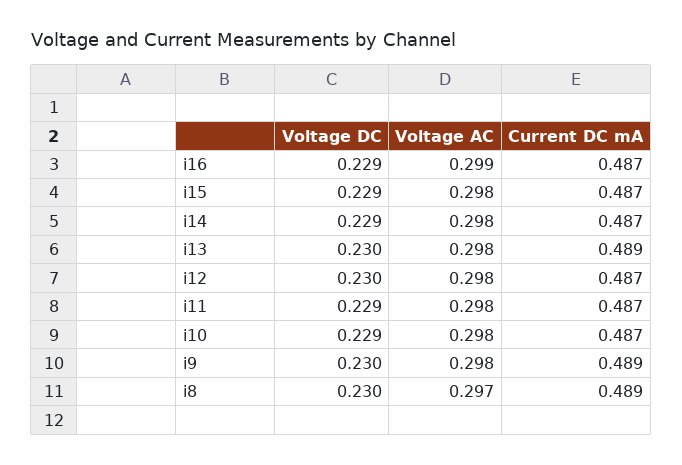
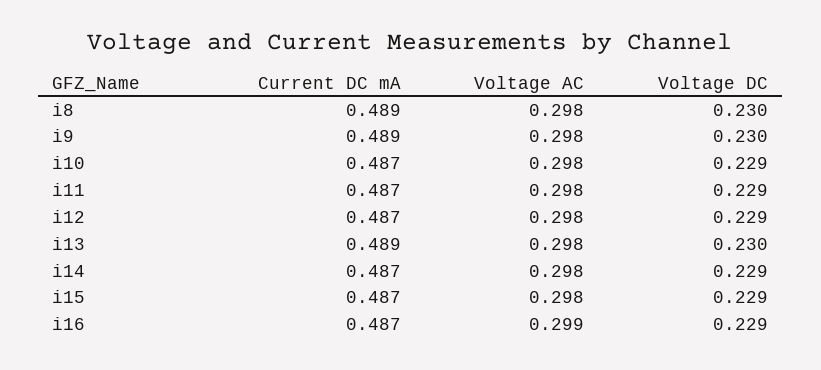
Voltage DC, i12: 0.23 -> 0.229
Voltage AC, i8: 0.297 -> 0.298

